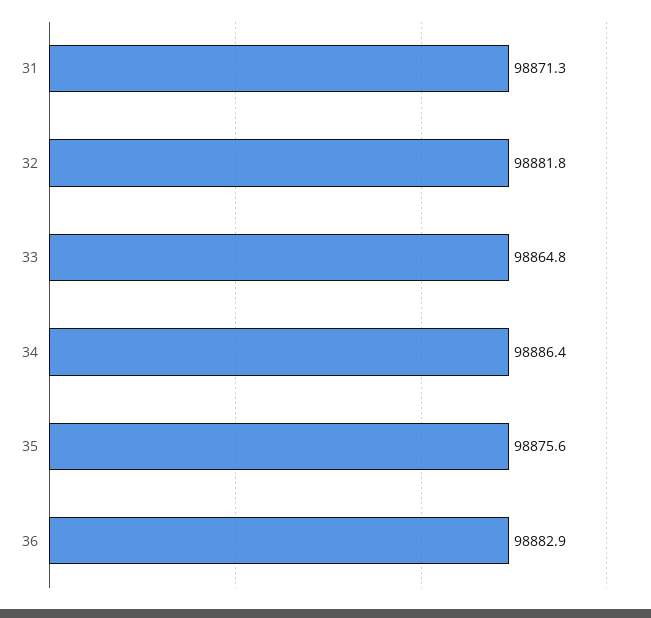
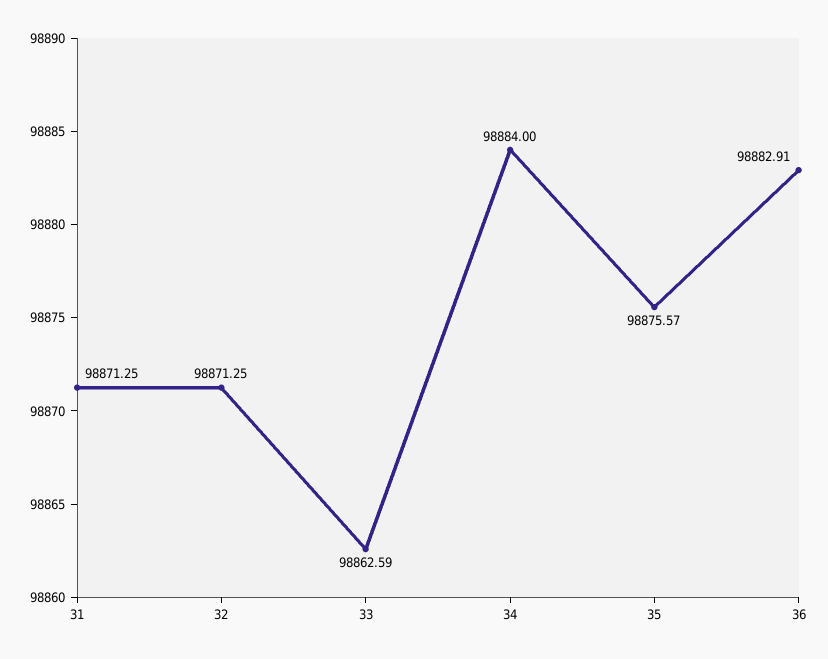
32: 98881.8 -> 98871.25
33: 98864.8 -> 98862.59
34: 98886.4 -> 98884

